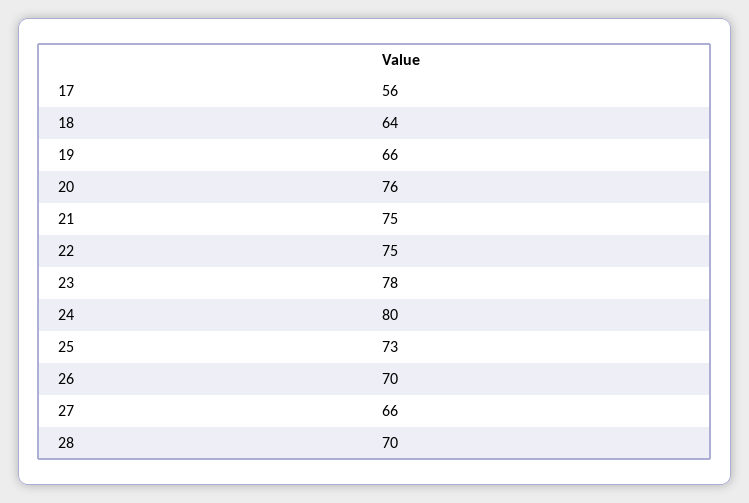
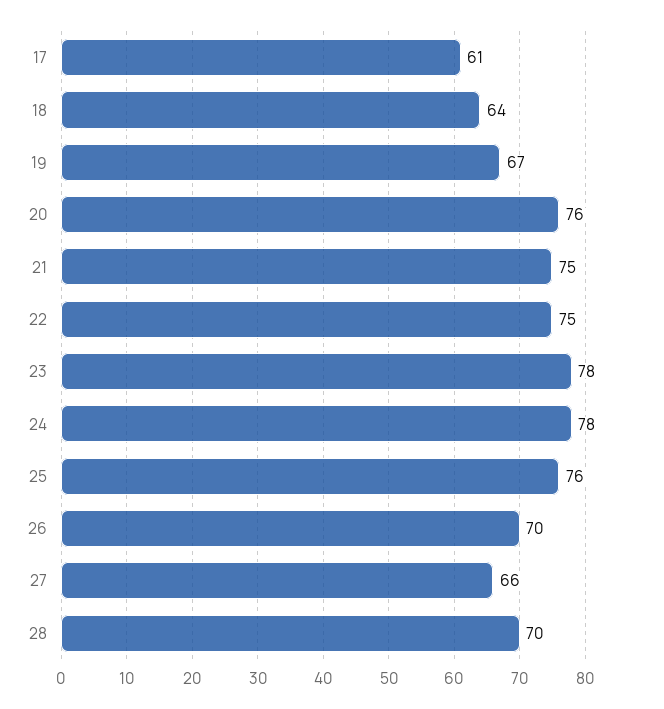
17: 56 -> 61
19: 66 -> 67
24: 80 -> 78
25: 73 -> 76

